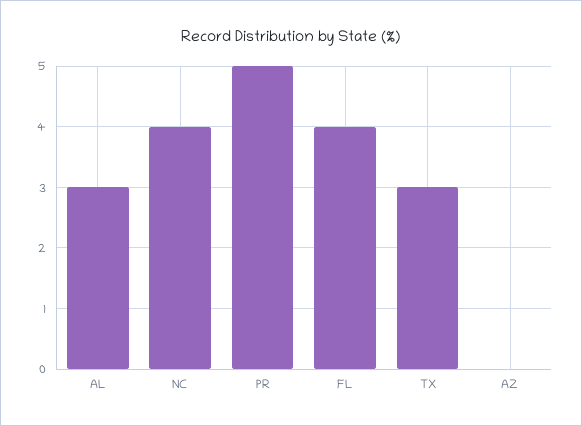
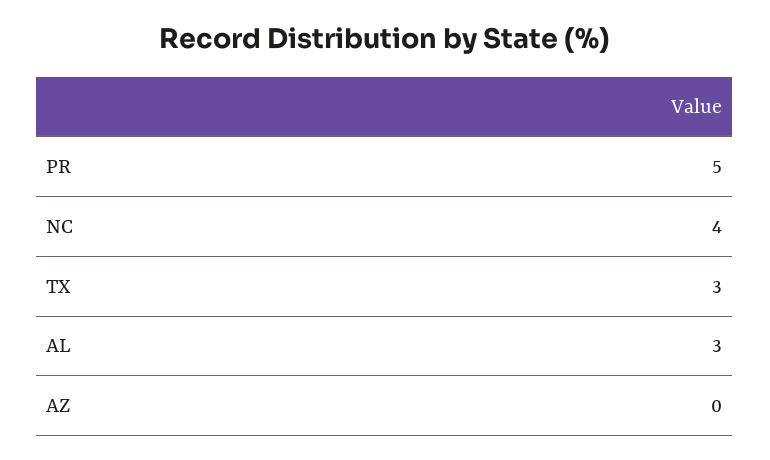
FL: 4 -> none

